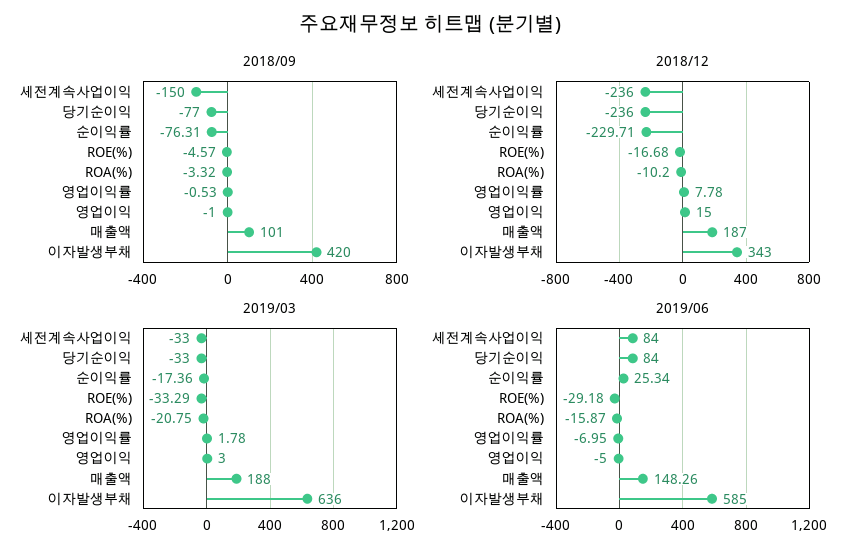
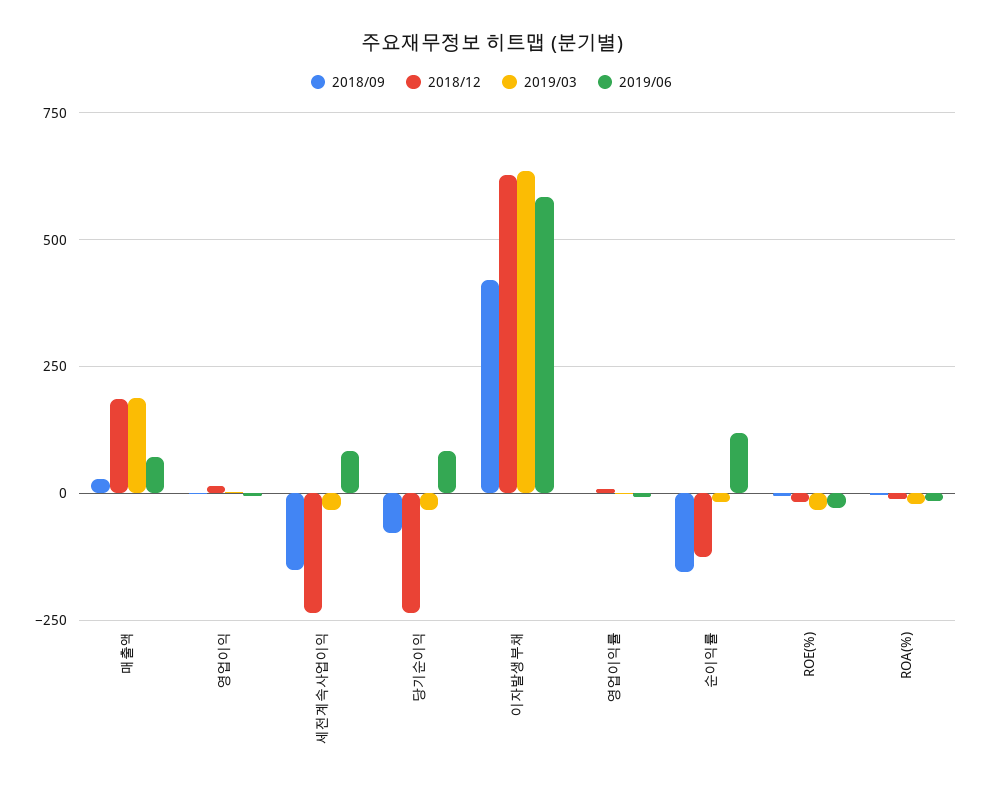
2018/09, 순이익률: -76.31 -> -150
2018/09, 매출액: 101 -> 25
2018/12, 순이익률: -229.71 -> -125
2018/12, 이자발생부채: 343 -> 625
2019/06, 순이익률: 25.34 -> 125
2019/06, 매출액: 148.26 -> 75

